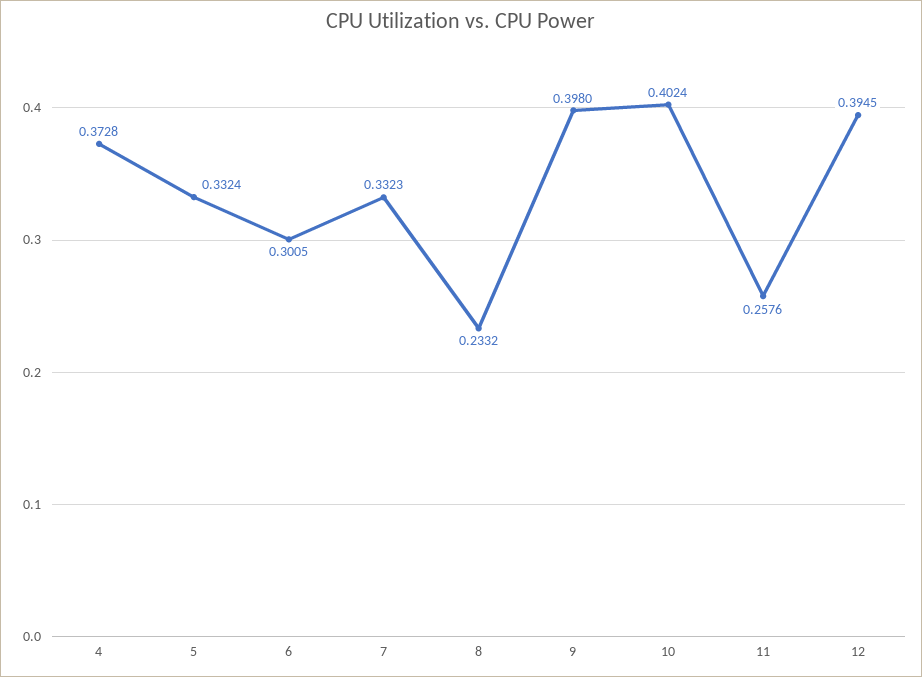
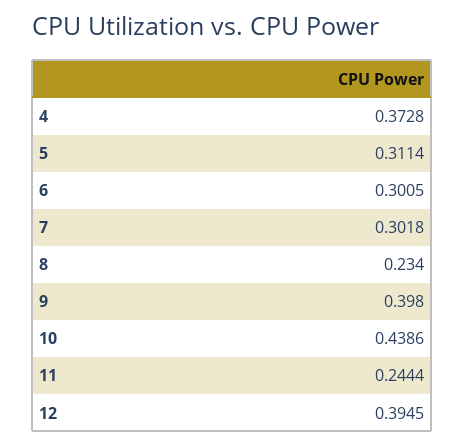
5: 0.3324 -> 0.3114
7: 0.3323 -> 0.3018
8: 0.2332 -> 0.234
10: 0.4024 -> 0.4386
11: 0.2576 -> 0.2444

